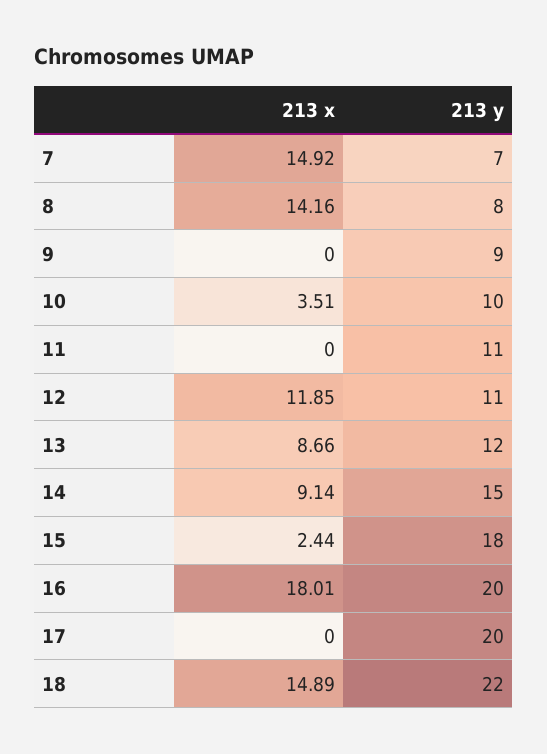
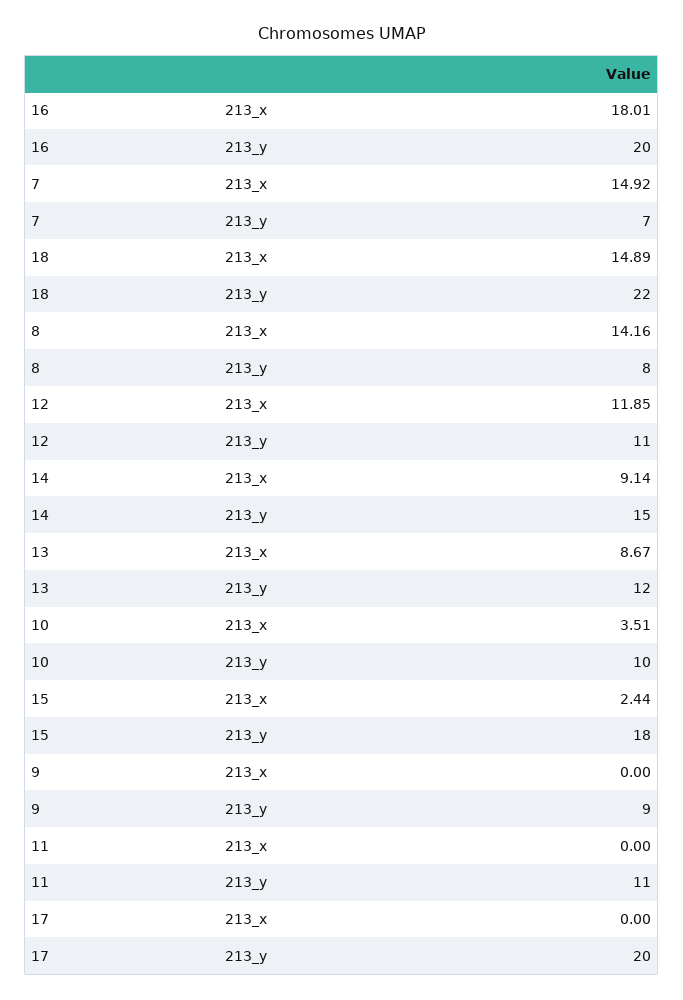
213 x, 13: 8.66 -> 8.67

